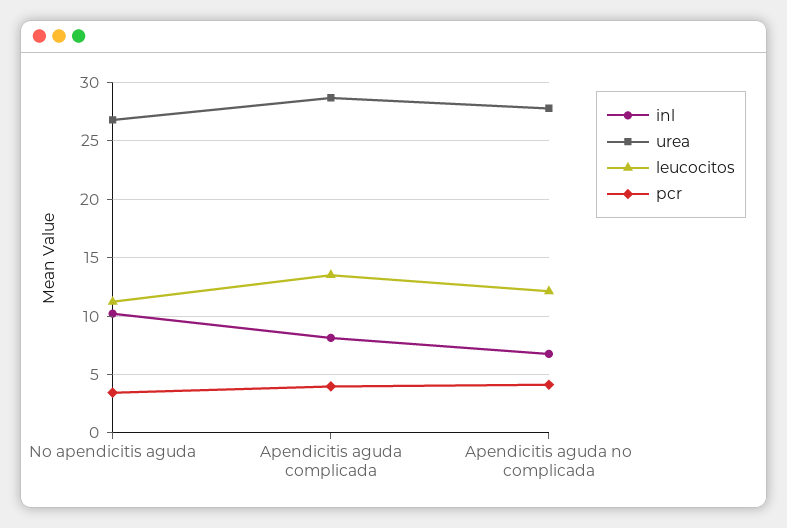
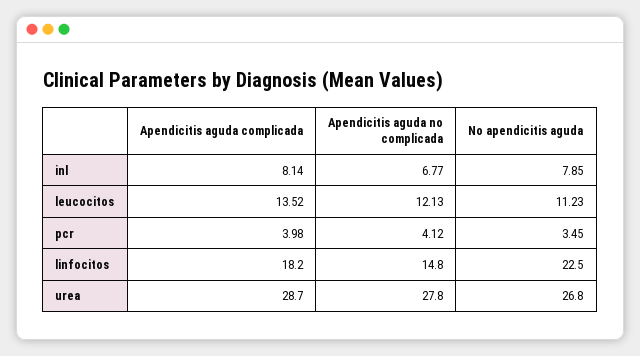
inl, No apendicitis aguda: 10 -> 7.85
linfocitos, Apendicitis aguda complicada: none -> 18.2
linfocitos, Apendicitis aguda no complicada: none -> 14.8
linfocitos, No apendicitis aguda: none -> 22.5

